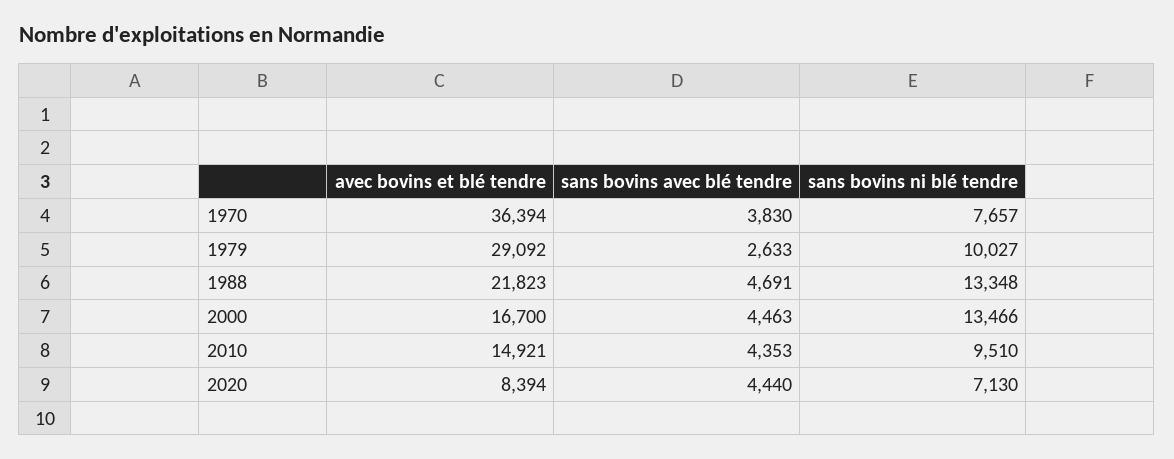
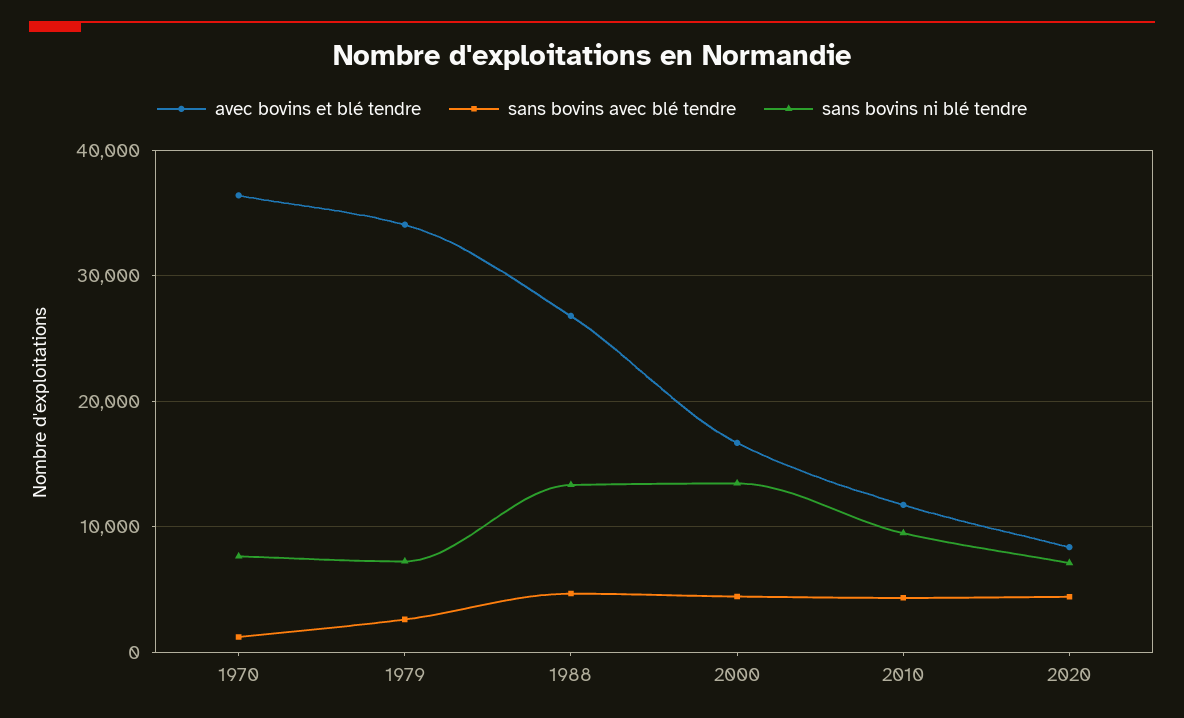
sans bovins avec blé tendre, 1970: 3830 -> 1000
avec bovins et blé tendre, 1979: 29092 -> 34000
sans bovins ni blé tendre, 1979: 10027 -> 7000
avec bovins et blé tendre, 1988: 21823 -> 27000
avec bovins et blé tendre, 2010: 14921 -> 12000

